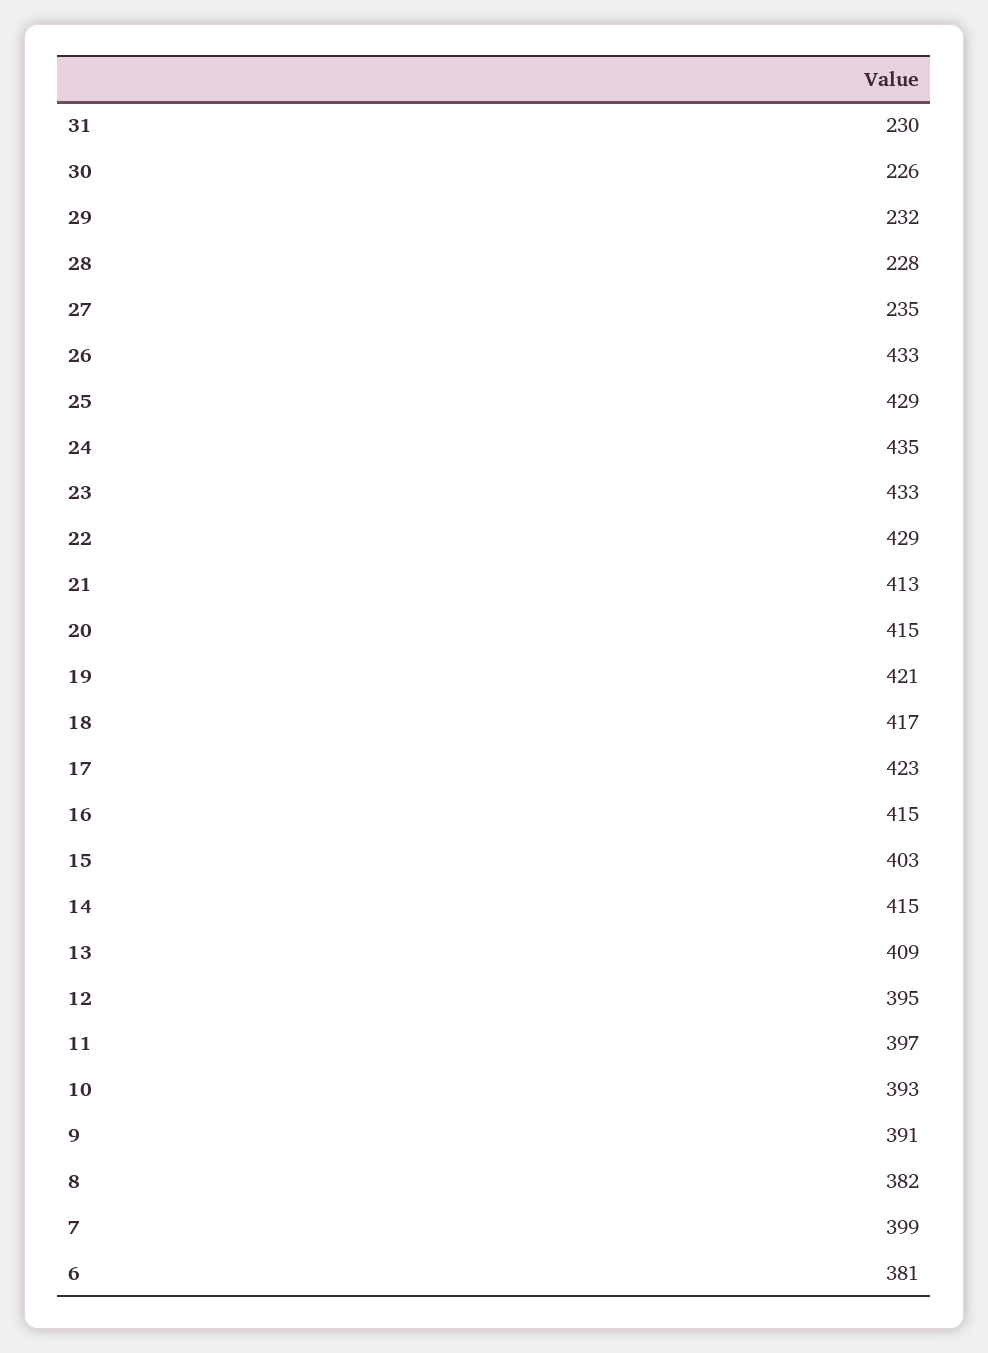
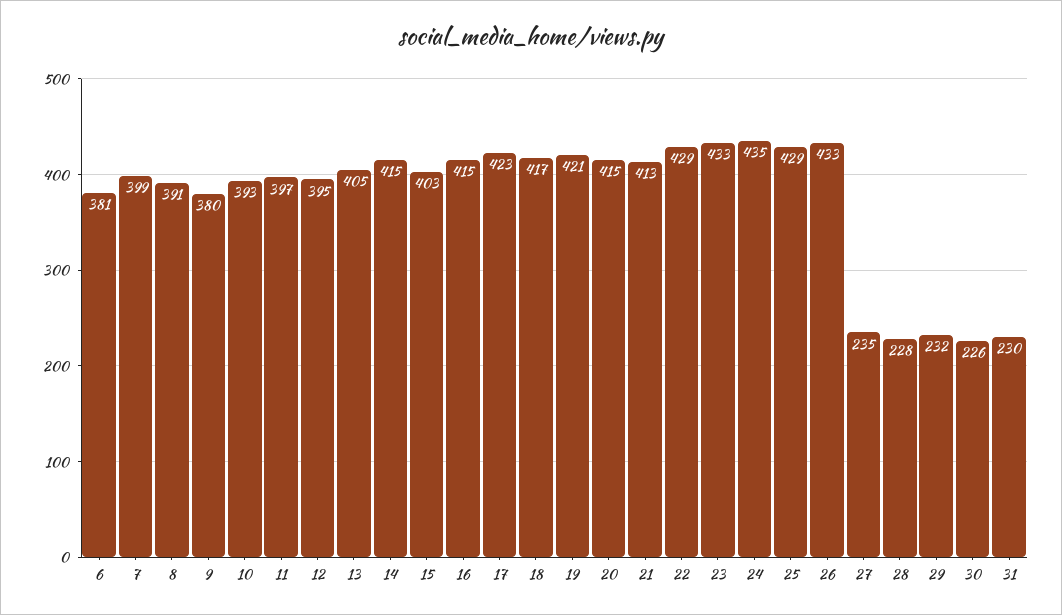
13: 409 -> 405
9: 391 -> 380
8: 382 -> 391

